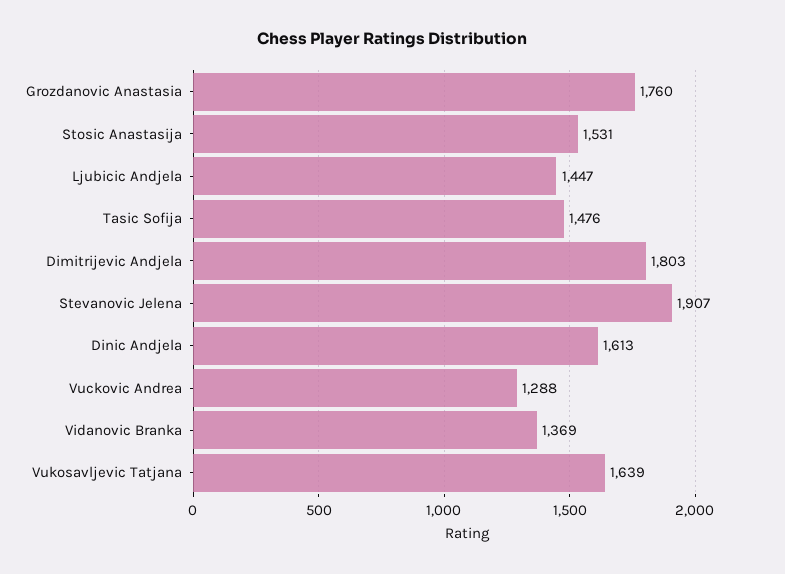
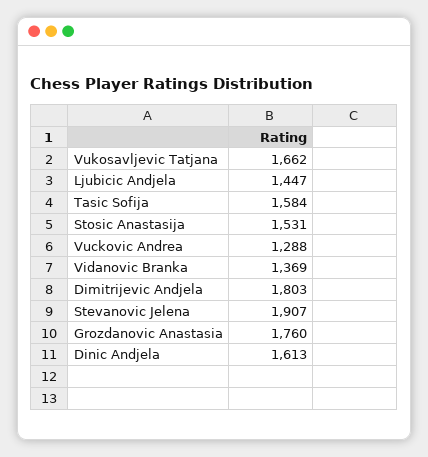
Tasic Sofija: 1476 -> 1584
Vukosavljevic Tatjana: 1639 -> 1662

